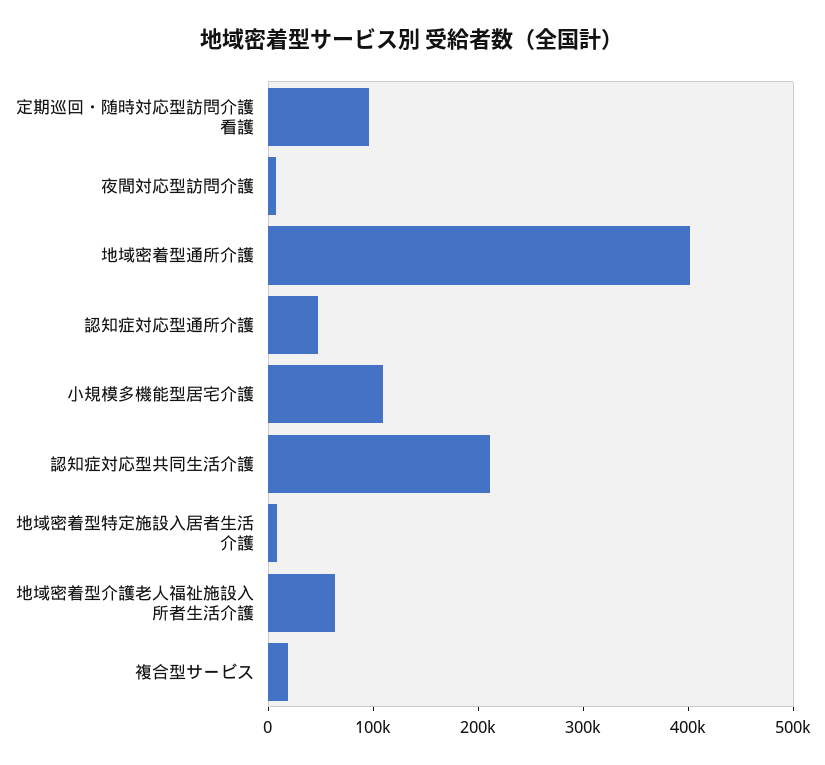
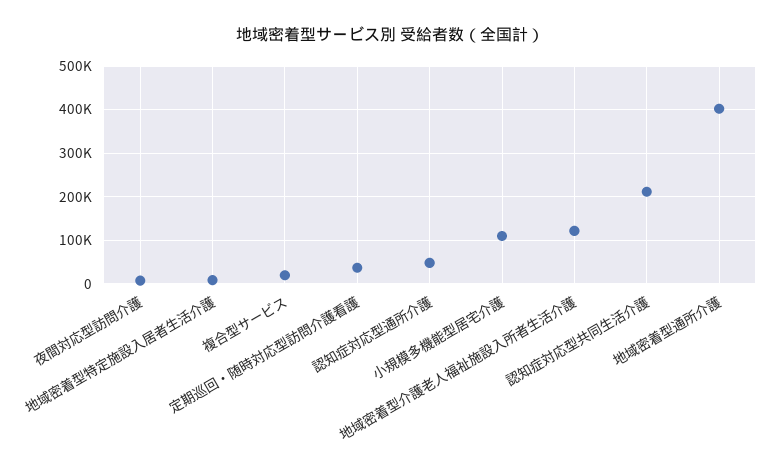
定期巡回・随時対応型訪問介護看護: 100000 -> 40000
地域密着型介護老人福祉施設入所者生活介護: 60000 -> 120000

